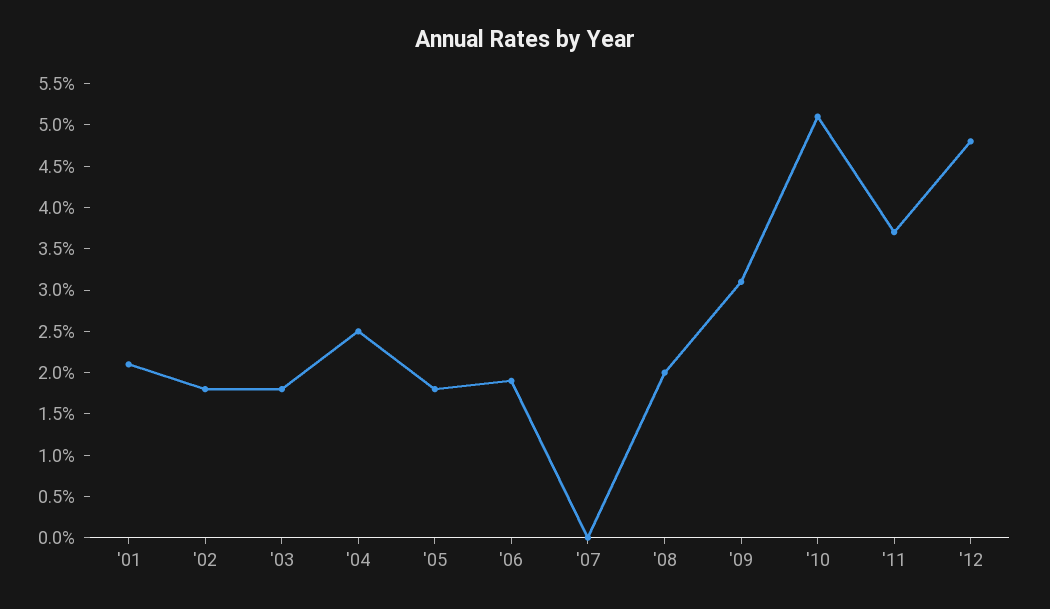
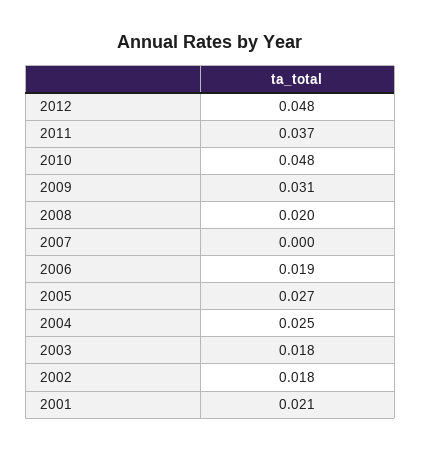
'05: 0.018 -> 0.027
'10: 0.051 -> 0.048

